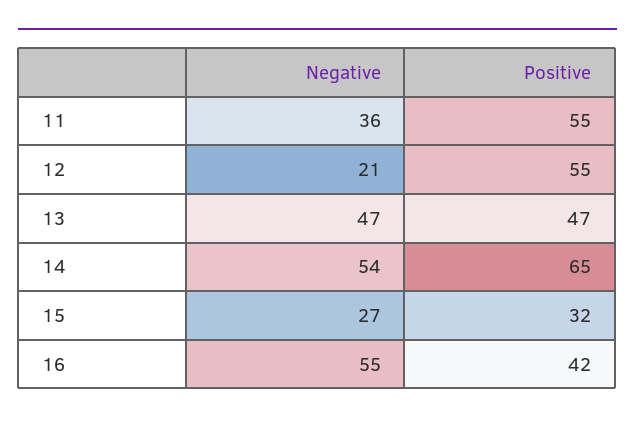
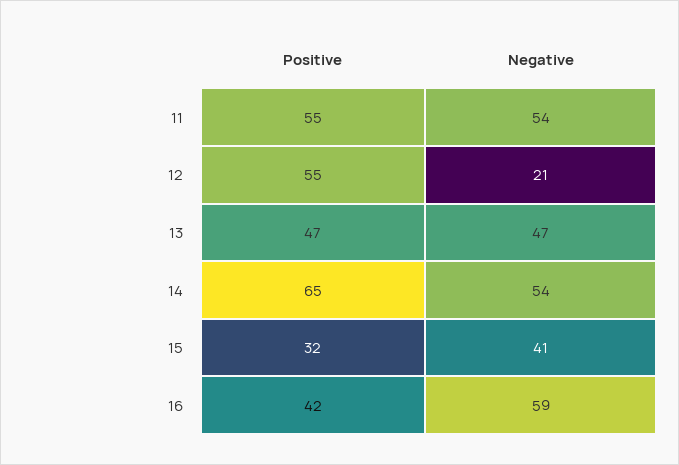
Negative, 11: 36 -> 54
Negative, 15: 27 -> 41
Negative, 16: 55 -> 59

